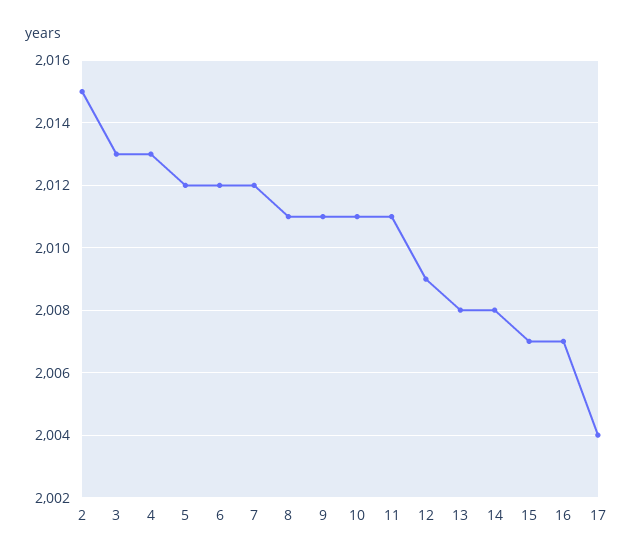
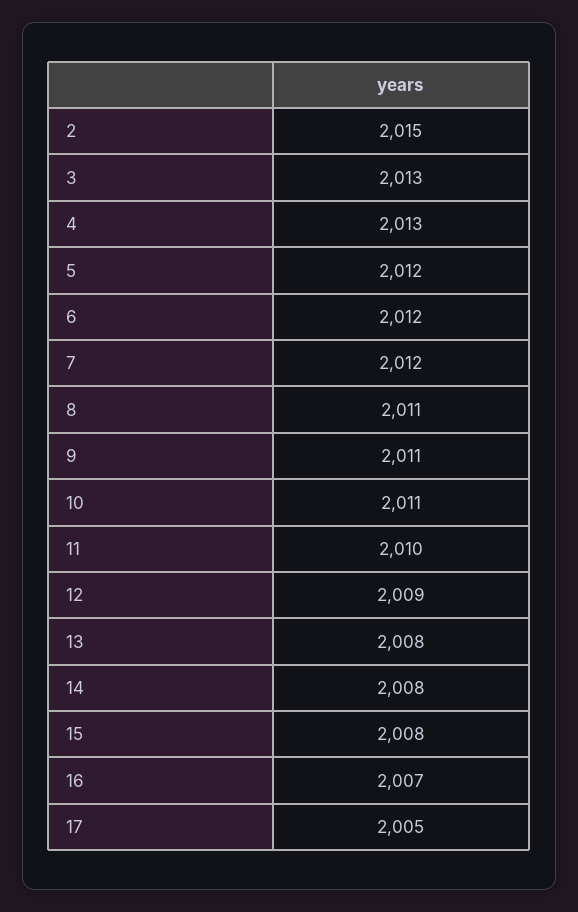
11: 2011 -> 2010
15: 2007 -> 2008
17: 2004 -> 2005

